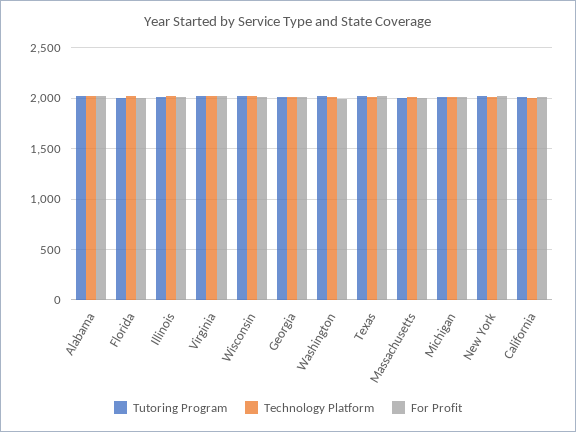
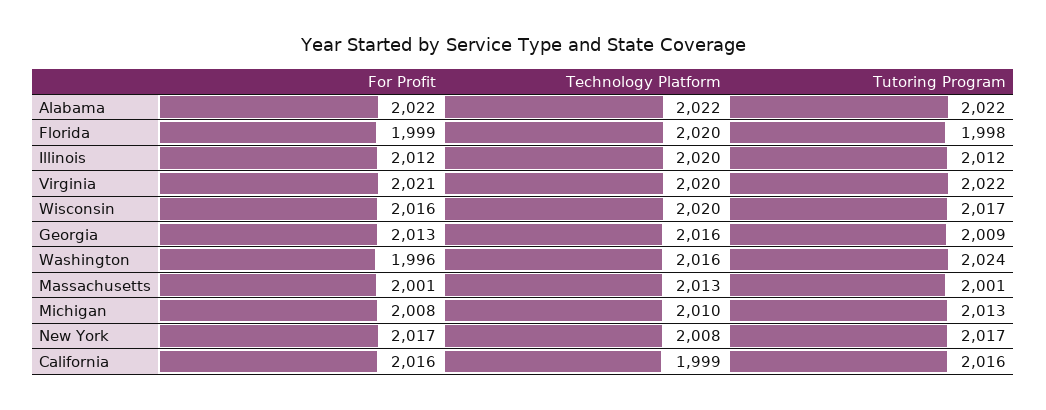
Tutoring Program, Texas: 2000 -> none
Technology Platform, Texas: 2000 -> none
For Profit, Texas: 2000 -> none

